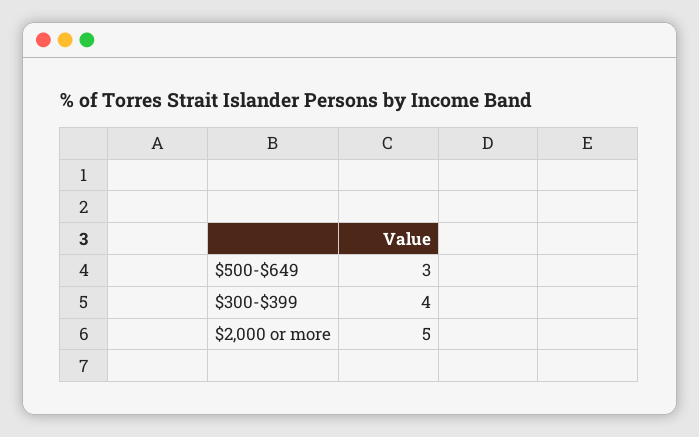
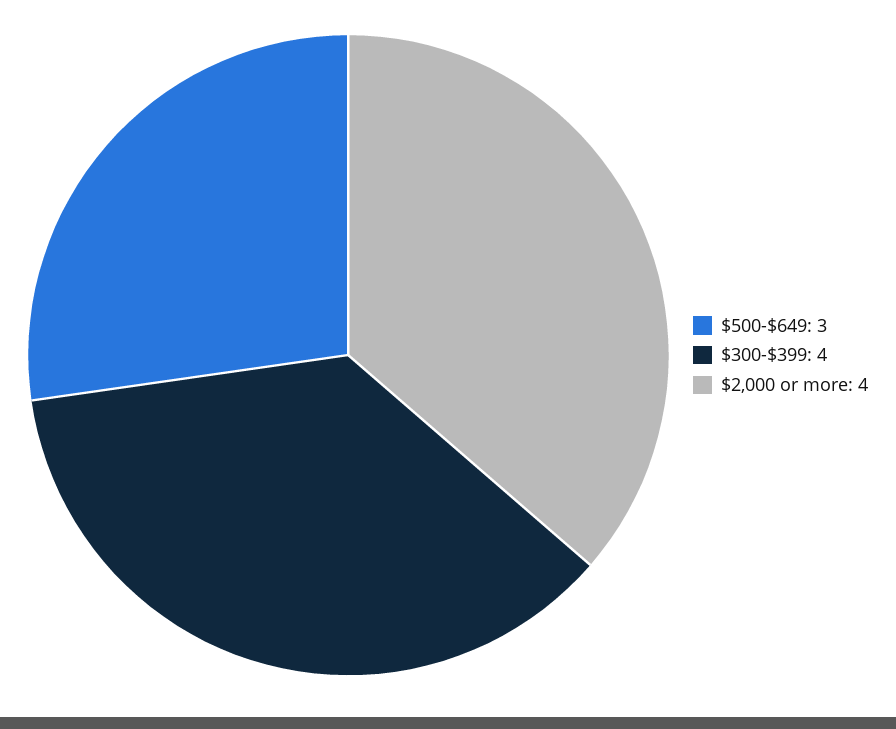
$2,000 or more: 5 -> 4

